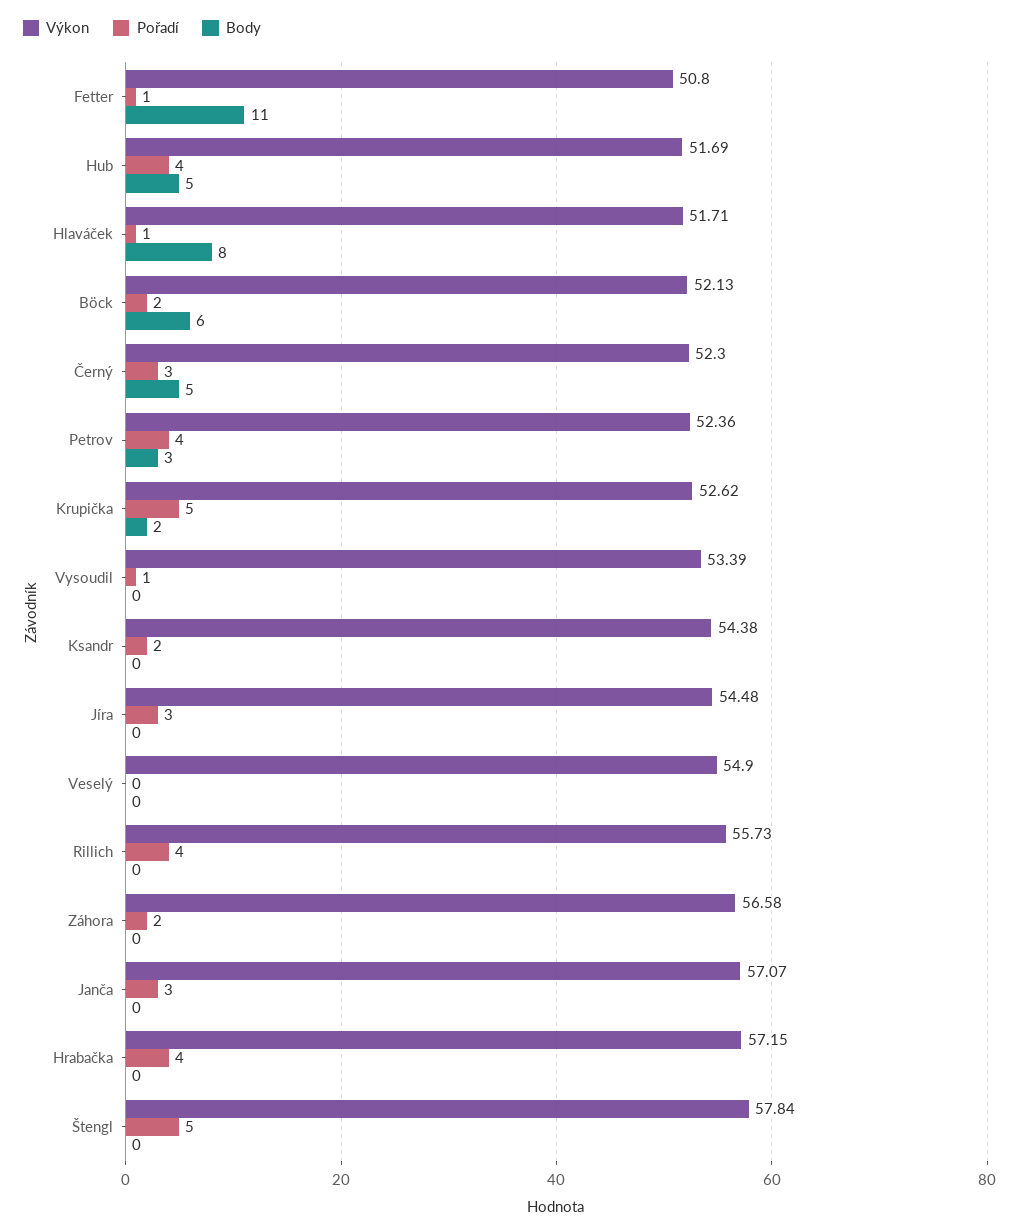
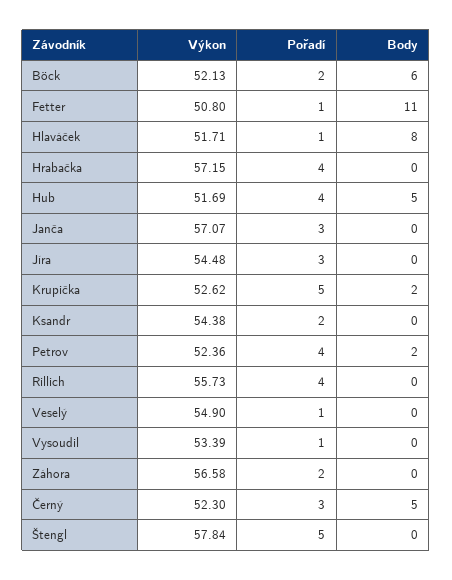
Body, Petrov: 3 -> 2
Pořadí, Veselý: 0 -> 1

